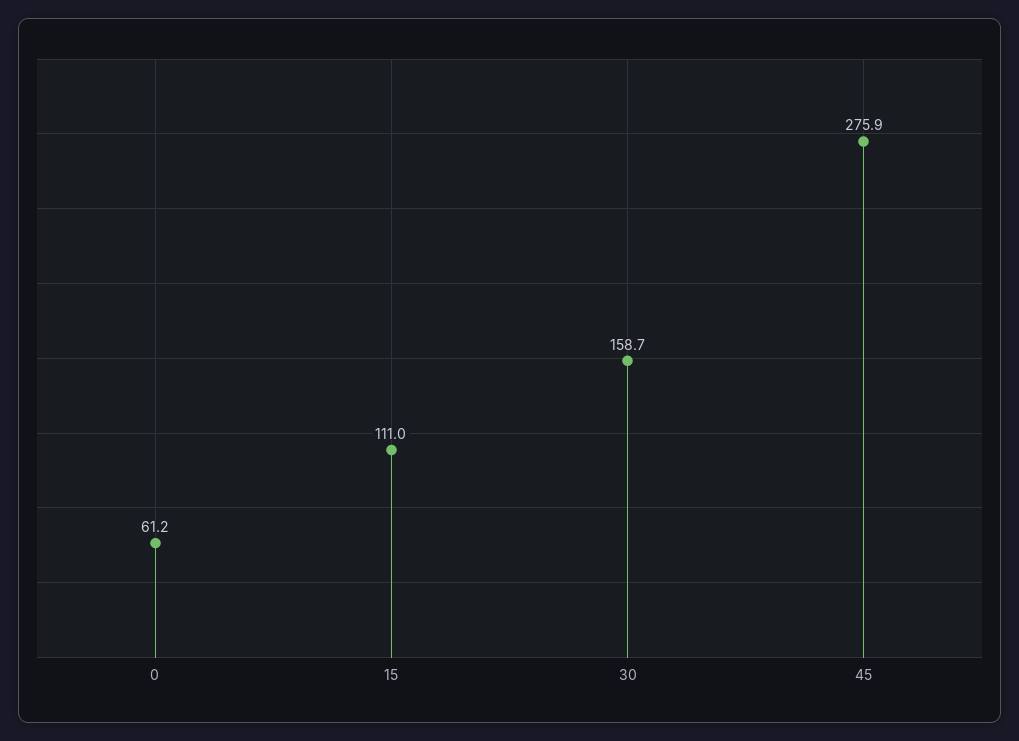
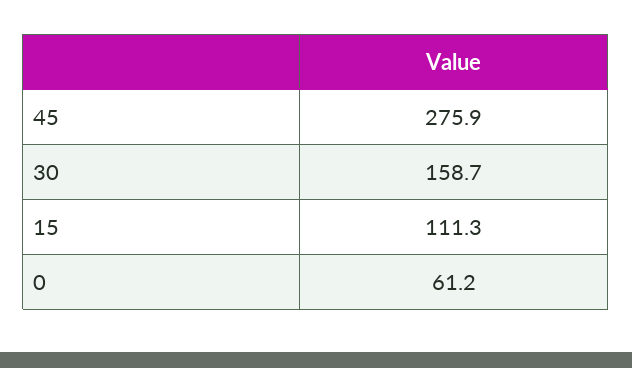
15: 111 -> 111.3

